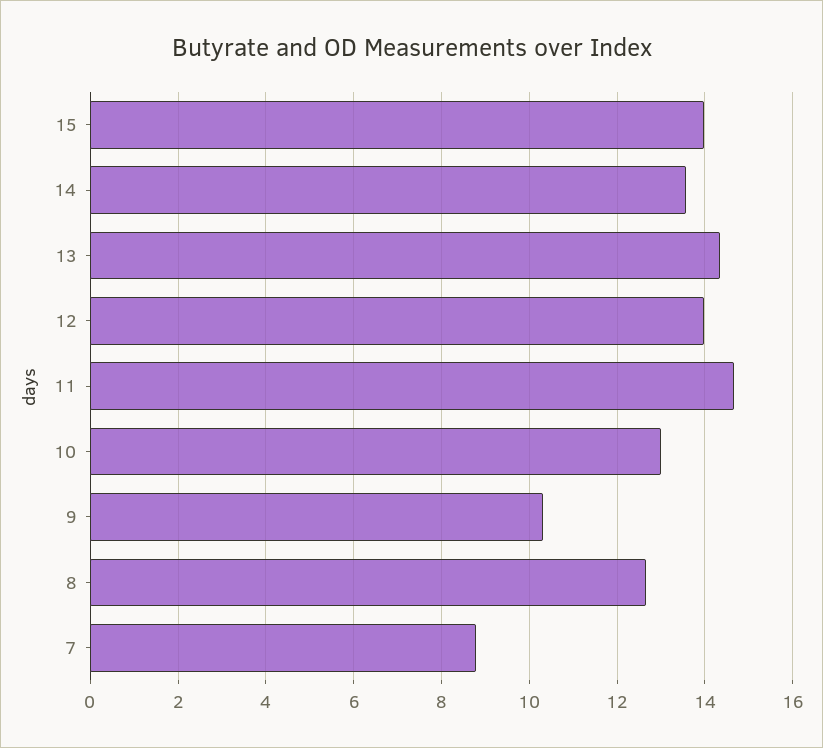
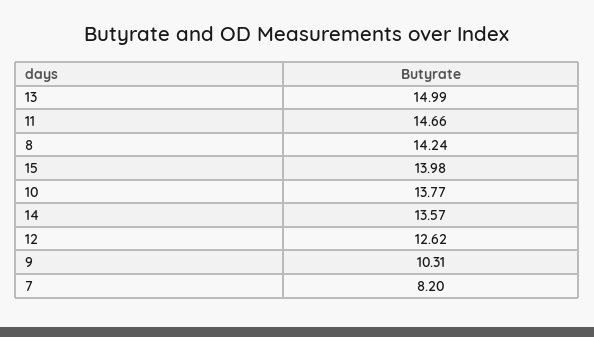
13: 14.4 -> 14.99
12: 14 -> 12.62
10: 13 -> 13.77
8: 12.6 -> 14.24
7: 8.8 -> 8.2

